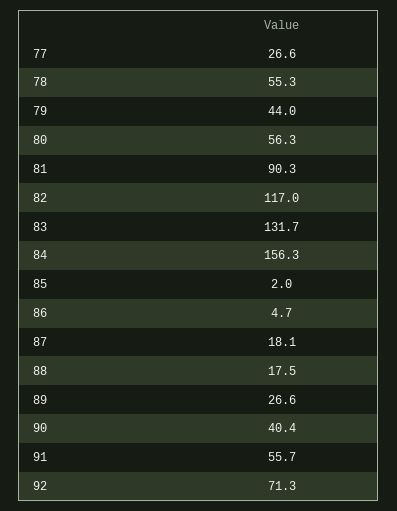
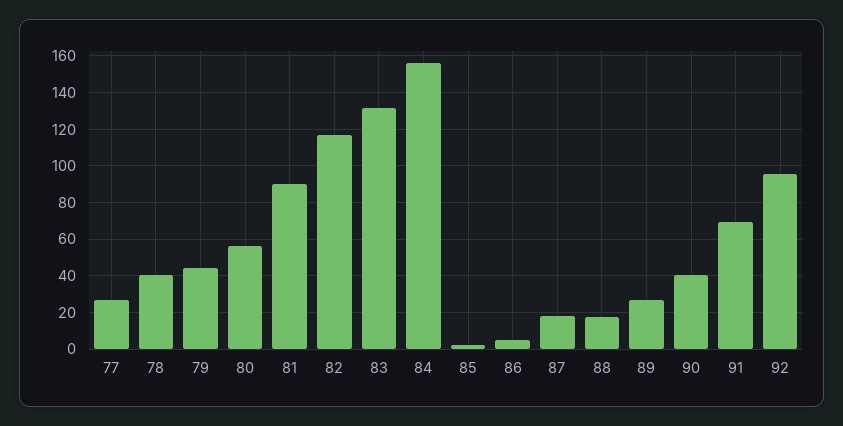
78: 55.3 -> 40
91: 55.7 -> 70
92: 71.3 -> 95

